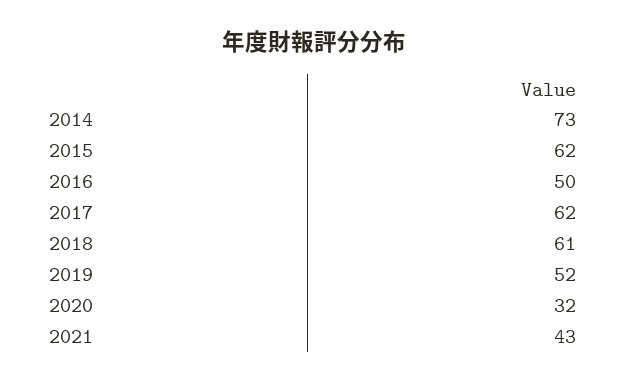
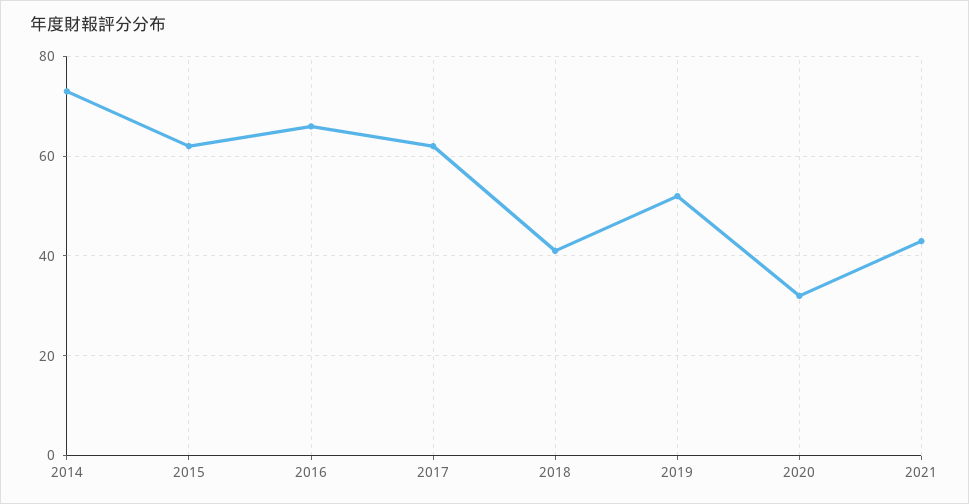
2016: 50 -> 65
2018: 61 -> 40

